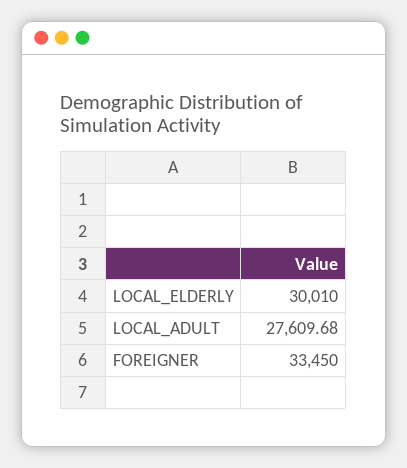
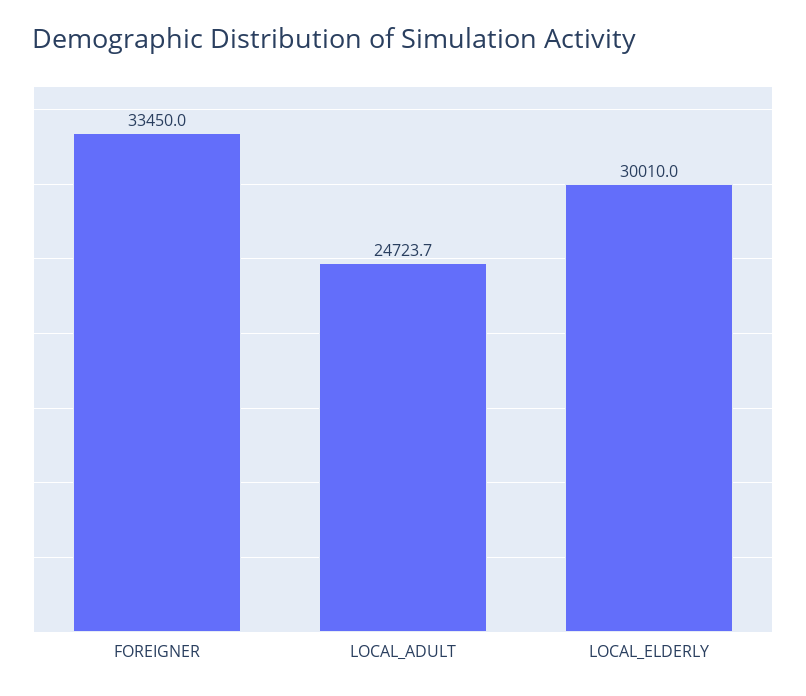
LOCAL_ADULT: 27609.68 -> 24723.7

